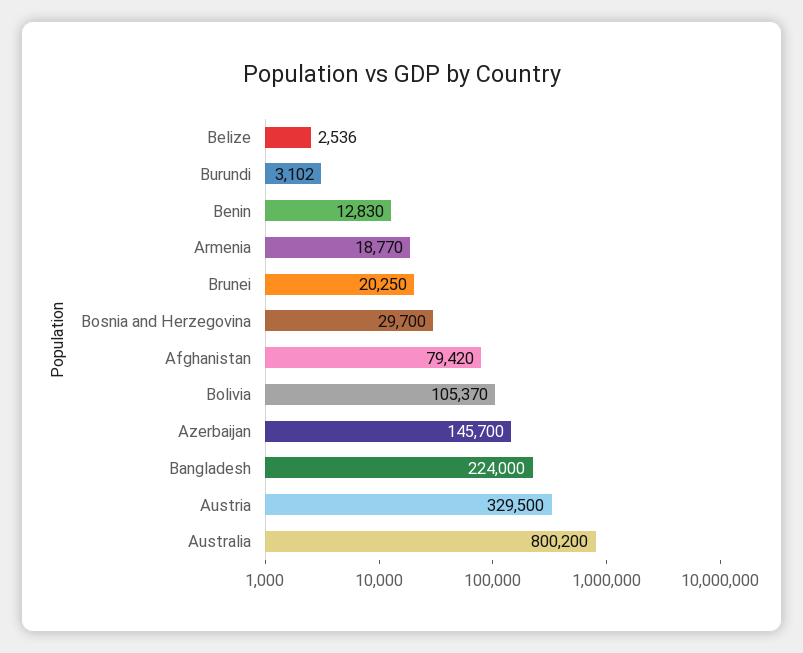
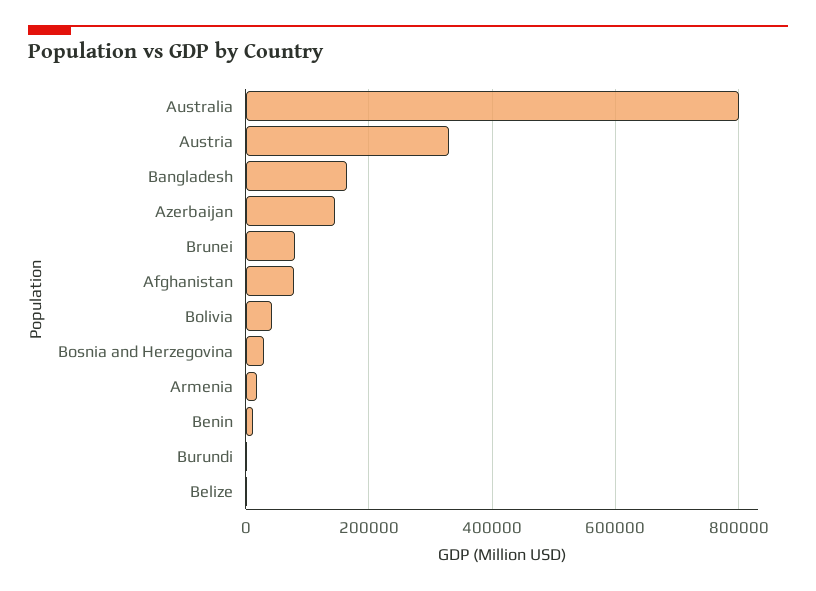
Brunei: 20250 -> 80000
Bolivia: 105370 -> 40000
Bangladesh: 224000 -> 160000

